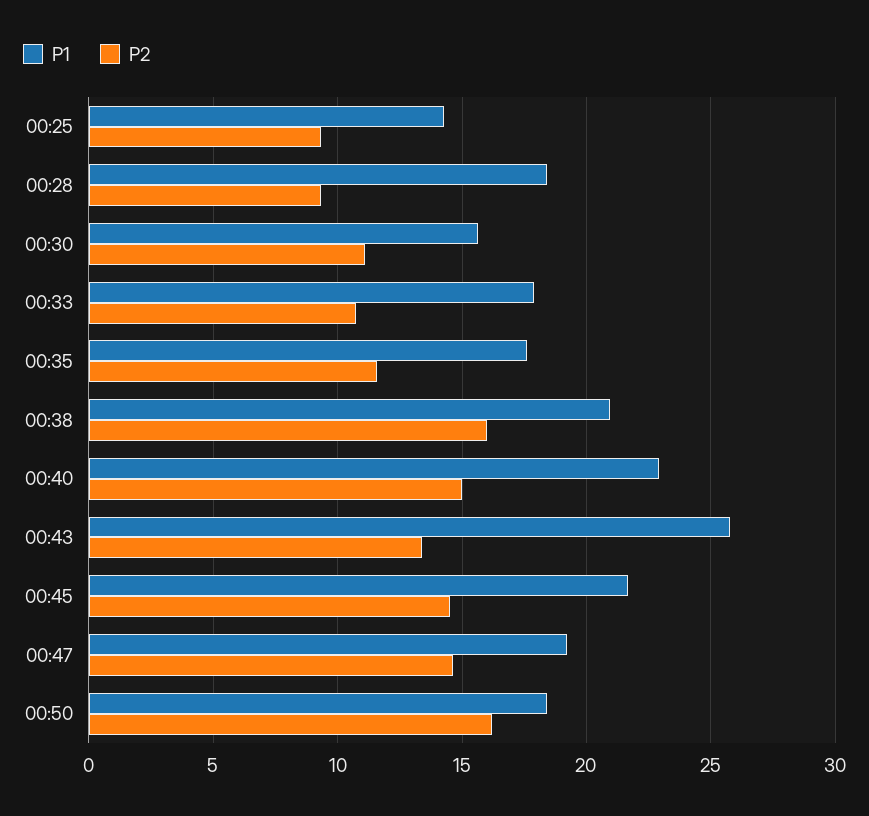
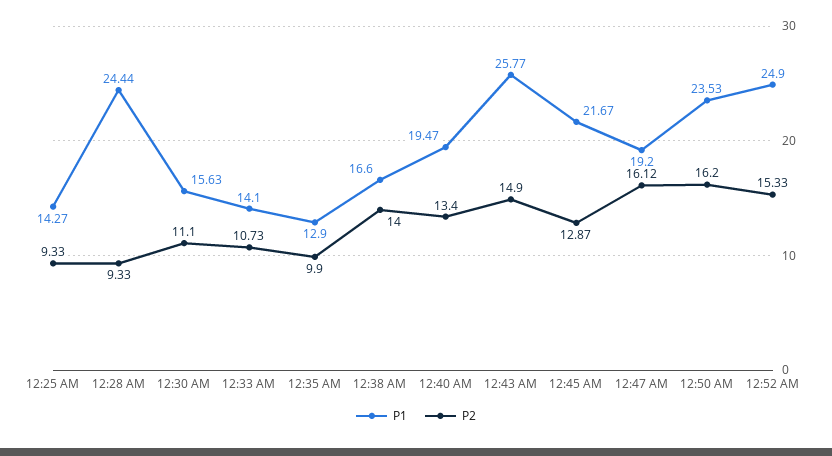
P1, 00:28: 18.5 -> 24.44
P1, 00:33: 18 -> 14.1
P1, 00:35: 17.5 -> 12.9
P2, 00:35: 11.5 -> 9.9
P1, 00:38: 21 -> 16.6
P2, 00:38: 16 -> 14
P1, 00:40: 23 -> 19.47
P2, 00:40: 15 -> 13.4
P2, 00:43: 13.5 -> 14.9
P2, 00:45: 14.5 -> 12.87
P2, 00:47: 14.5 -> 16.12
P1, 00:50: 18.5 -> 23.53
P1, 12:52 AM: none -> 24.9
P2, 12:52 AM: none -> 15.33

